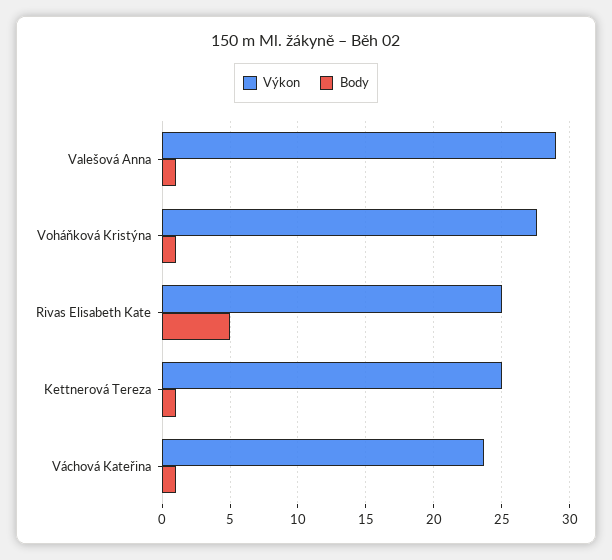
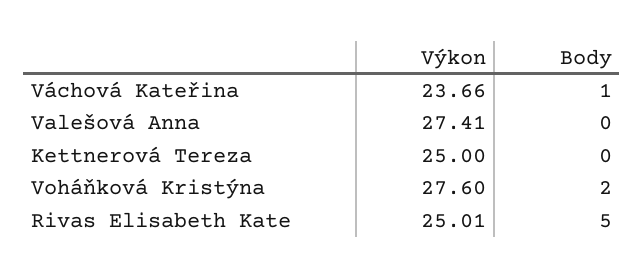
Výkon, Valešová Anna: 29 -> 27.41
Body, Valešová Anna: 1 -> 0
Body, Voháňková Kristýna: 1 -> 2
Body, Kettnerová Tereza: 1 -> 0

